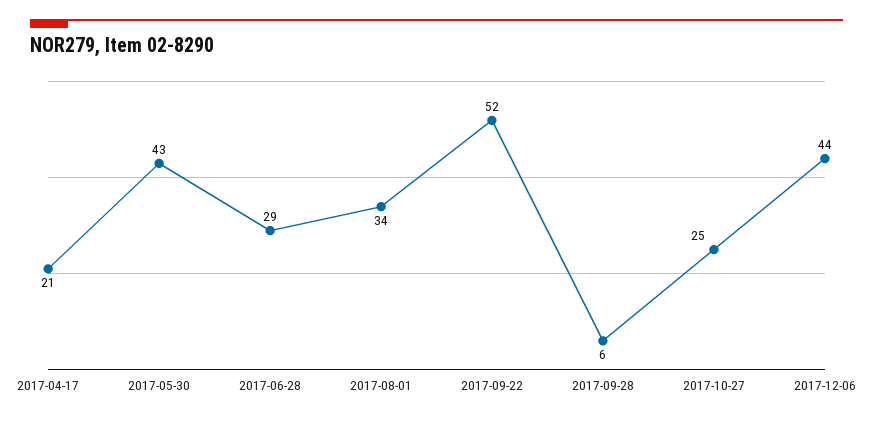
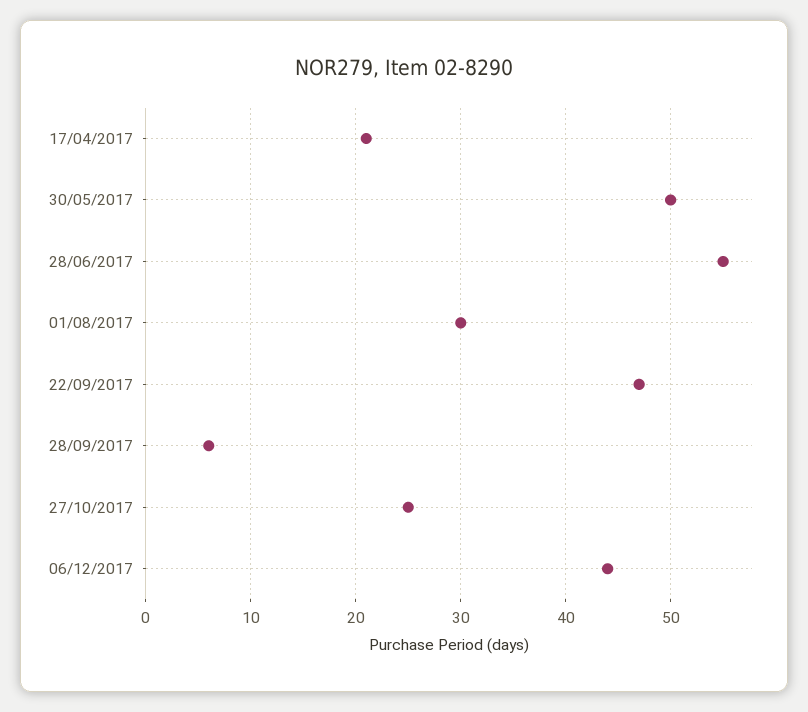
2017-05-30: 43 -> 50
2017-06-28: 29 -> 55
2017-08-01: 34 -> 30
2017-09-22: 52 -> 47

